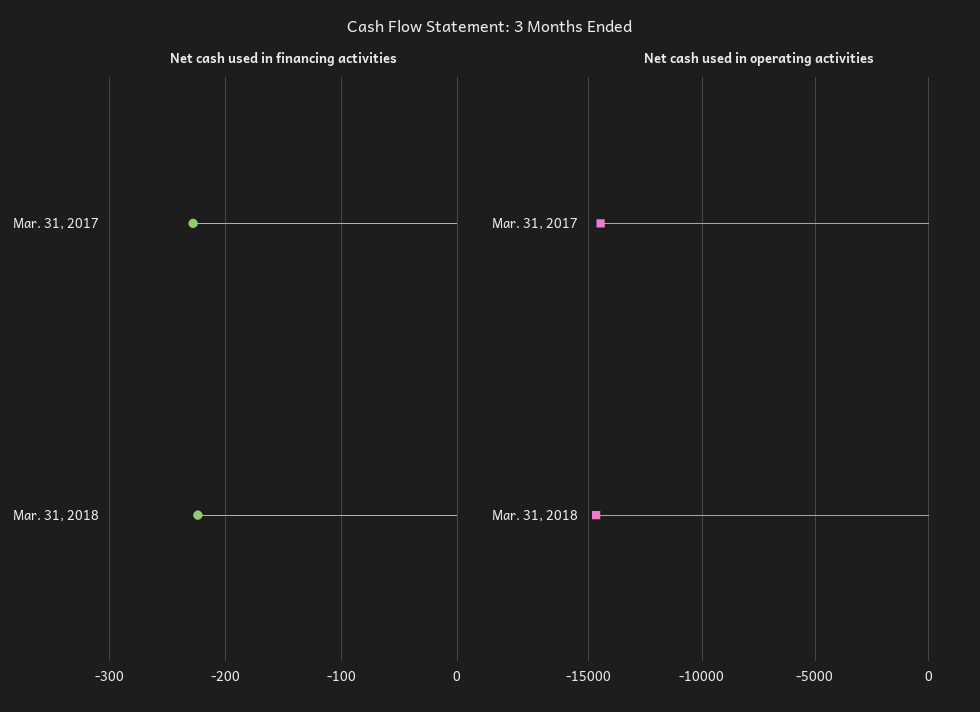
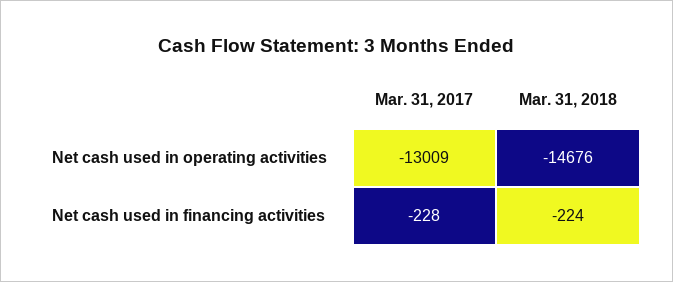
Net cash used in operating activities, Mar. 31, 2017: -14500 -> -13009

